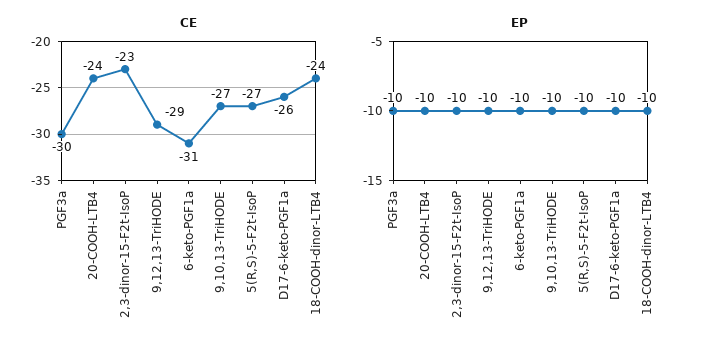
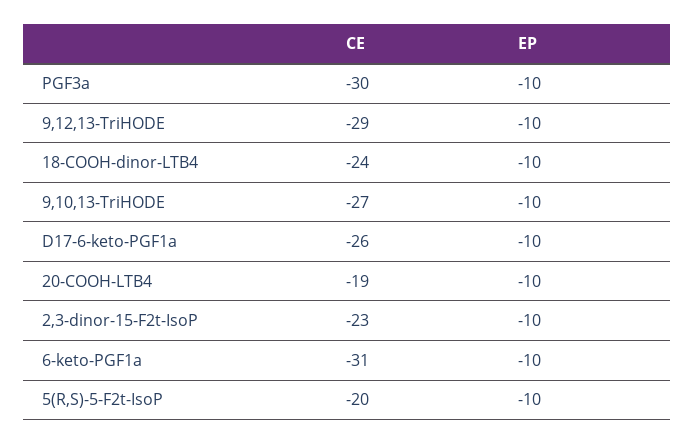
CE, 20-COOH-LTB4: -24 -> -19
CE, 5(R,S)-5-F2t-IsoP: -27 -> -20

